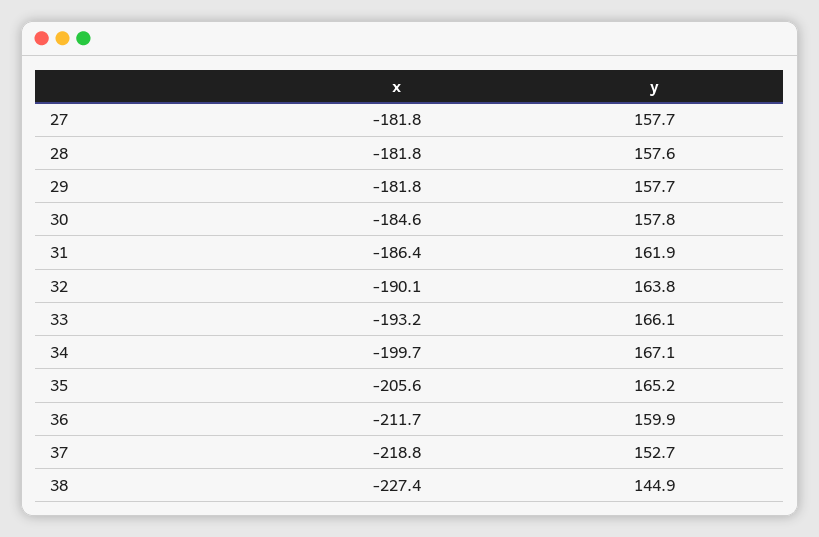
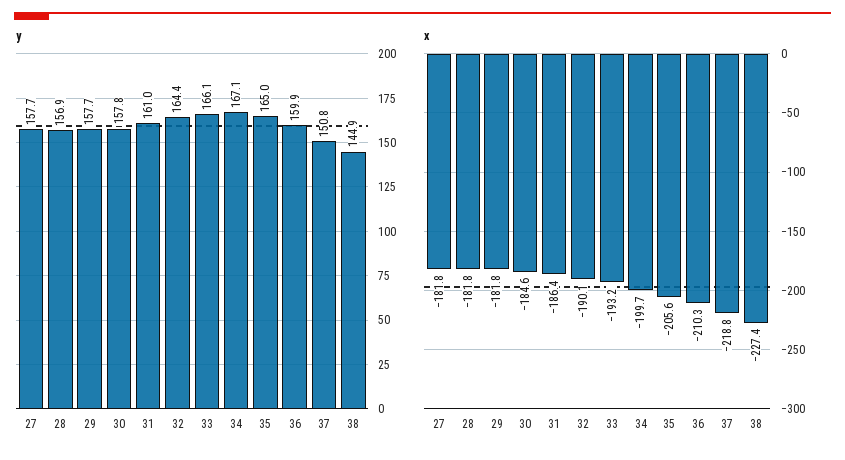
y, 28: 157.6 -> 156.9
y, 31: 161.9 -> 161
y, 32: 163.8 -> 164.4
y, 35: 165.2 -> 165
x, 36: -211.7 -> -210.3
y, 37: 152.7 -> 150.8

